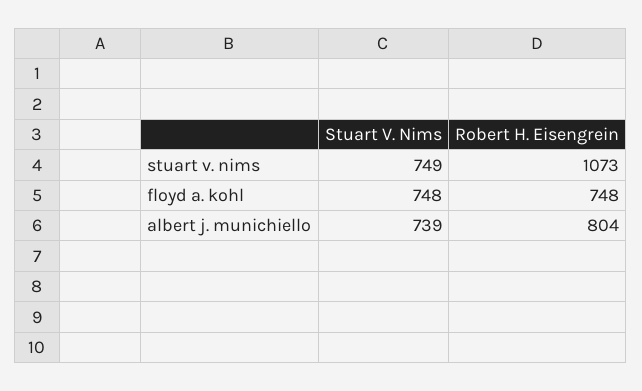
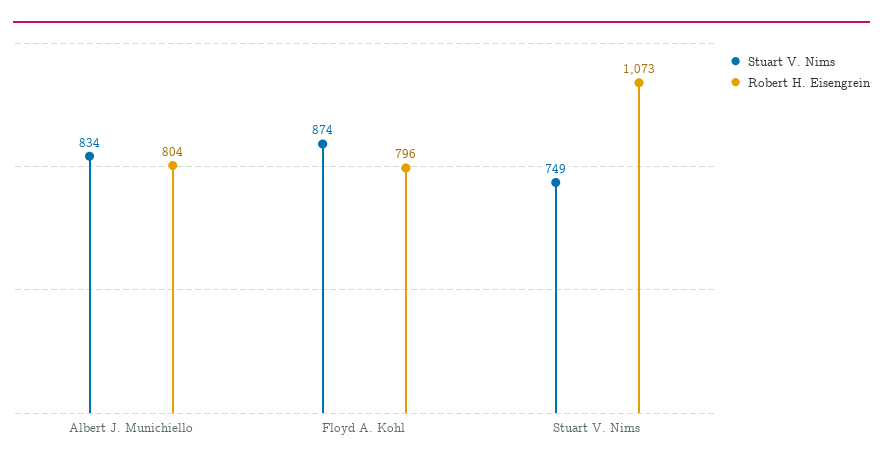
Stuart V. Nims, floyd a. kohl: 748 -> 874
Robert H. Eisengrein, floyd a. kohl: 748 -> 796
Stuart V. Nims, albert j. munichiello: 739 -> 834

